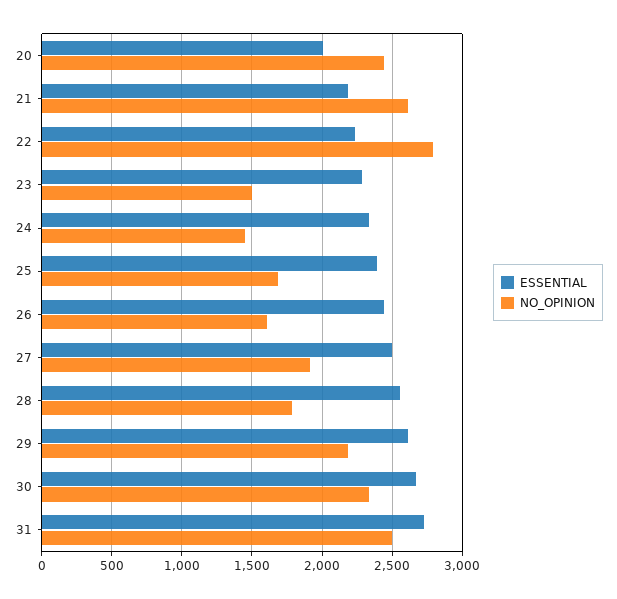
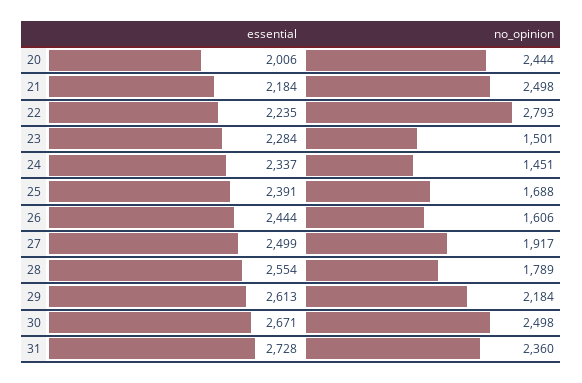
NO_OPINION, 21: 2600 -> 2498
NO_OPINION, 30: 2350 -> 2498
NO_OPINION, 31: 2500 -> 2360

